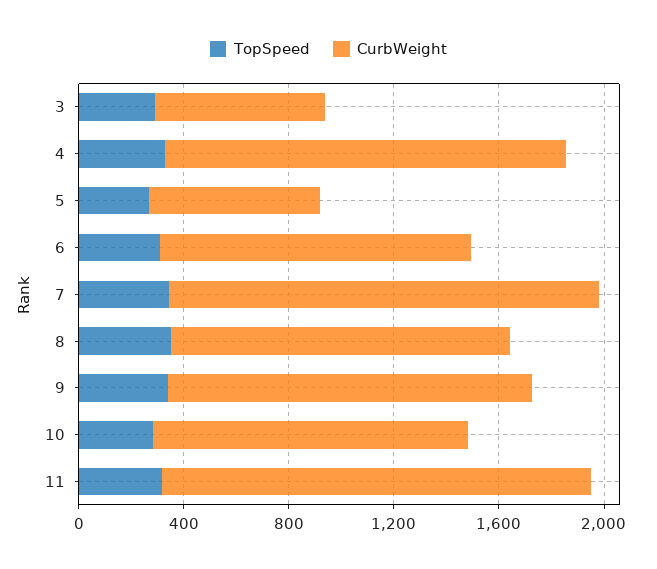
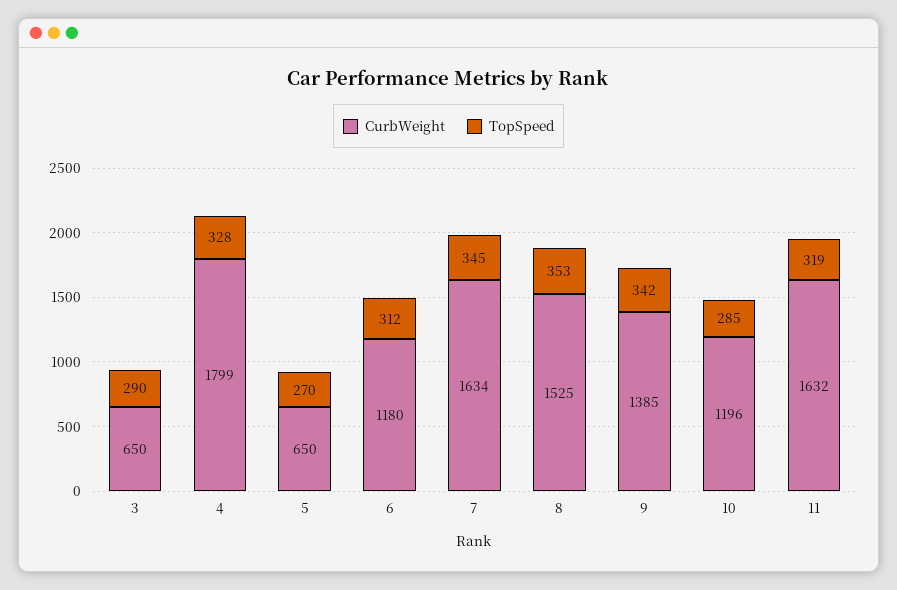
CurbWeight, 4: 1500 -> 1799
CurbWeight, 8: 1300 -> 1525

